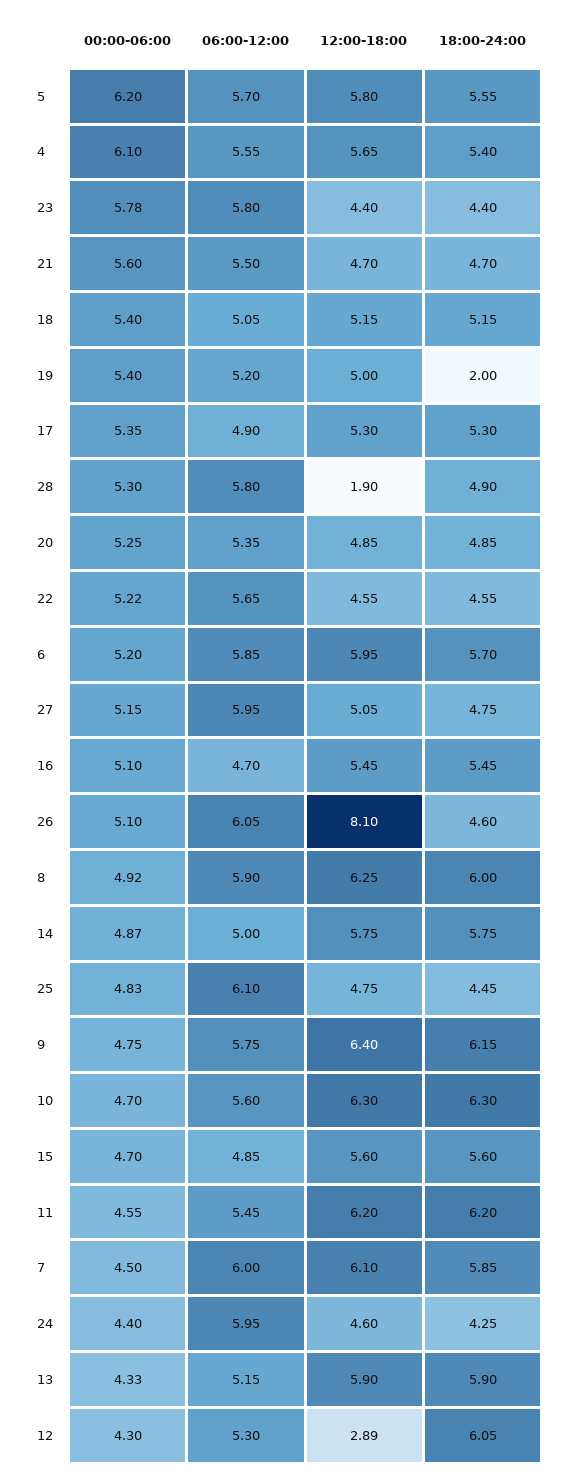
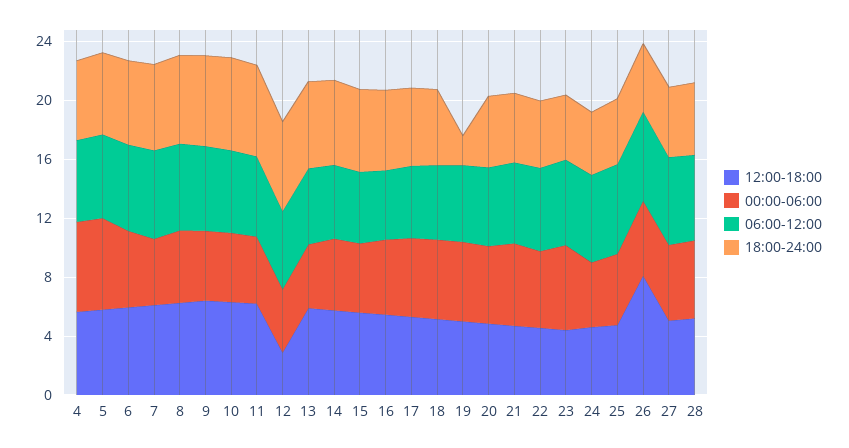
12:00-18:00, 28: 1.9 -> 5

